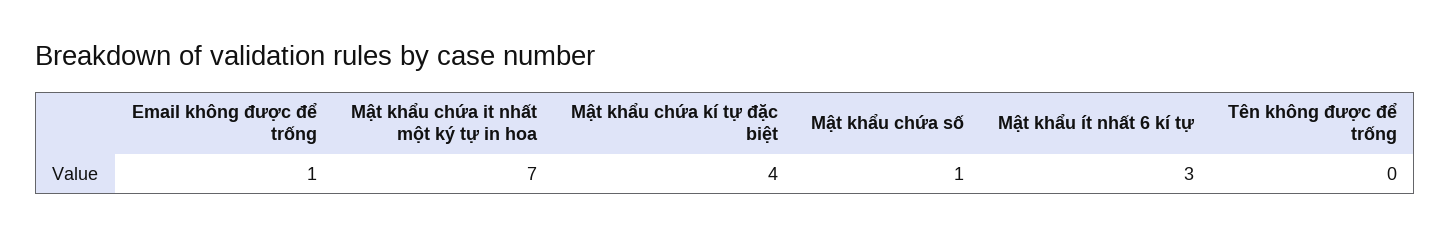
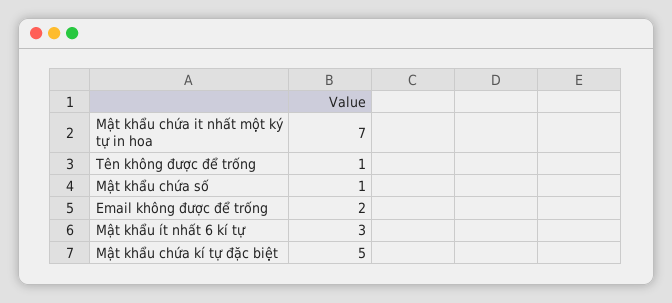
Email không được để trống: 1 -> 2
Mật khẩu chứa kí tự đặc biệt: 4 -> 5
Tên không được để trống: 0 -> 1

